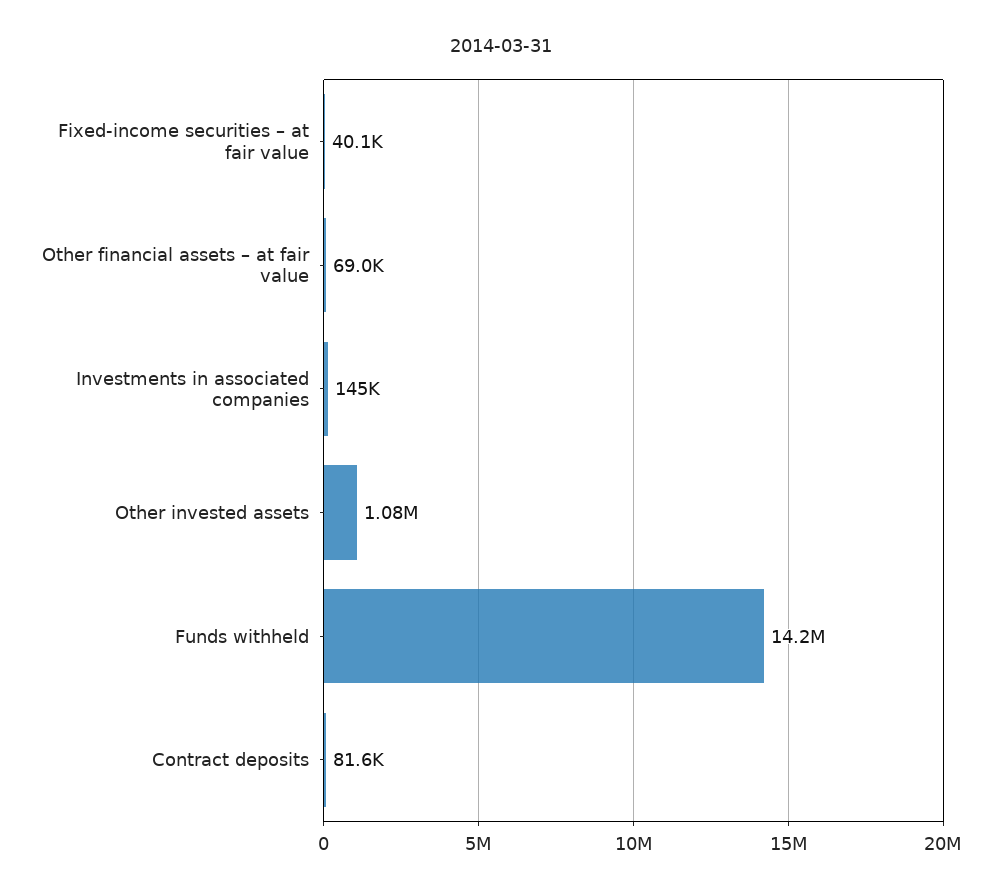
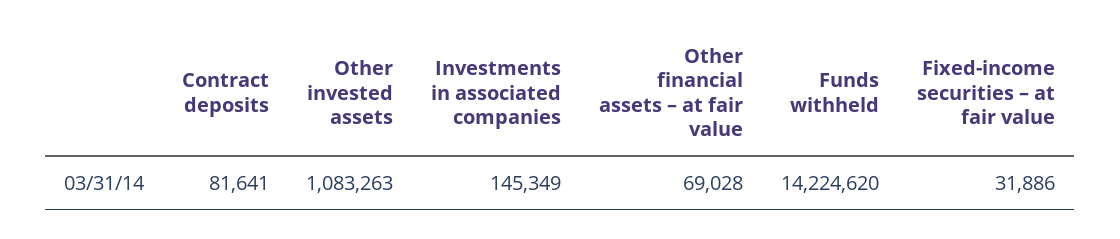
Fixed-income securities – at fair value: 40100 -> 31886

